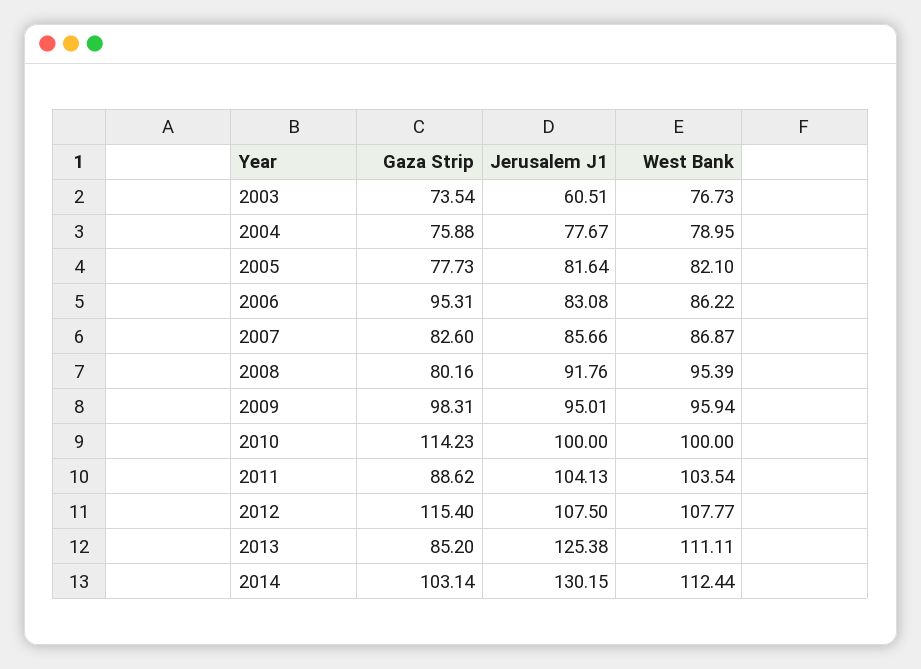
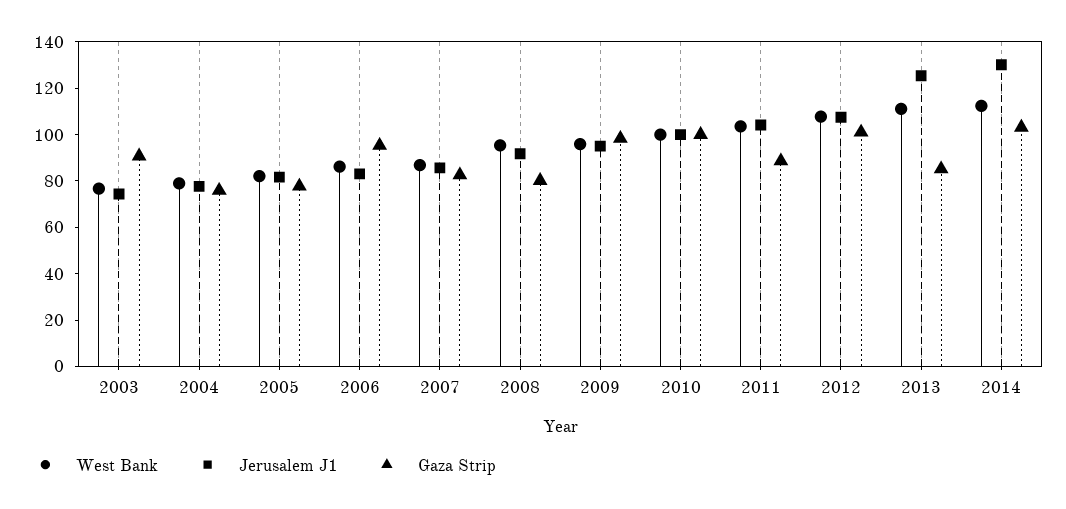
Gaza Strip, 2003: 73.54 -> 90
Jerusalem J1, 2003: 60.51 -> 75
Gaza Strip, 2010: 114.23 -> 100
Gaza Strip, 2012: 115.4 -> 100

